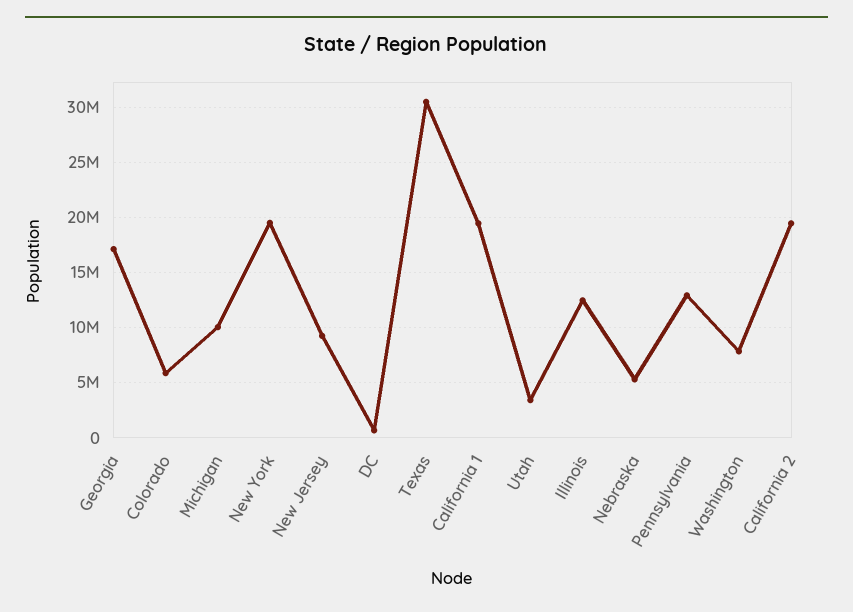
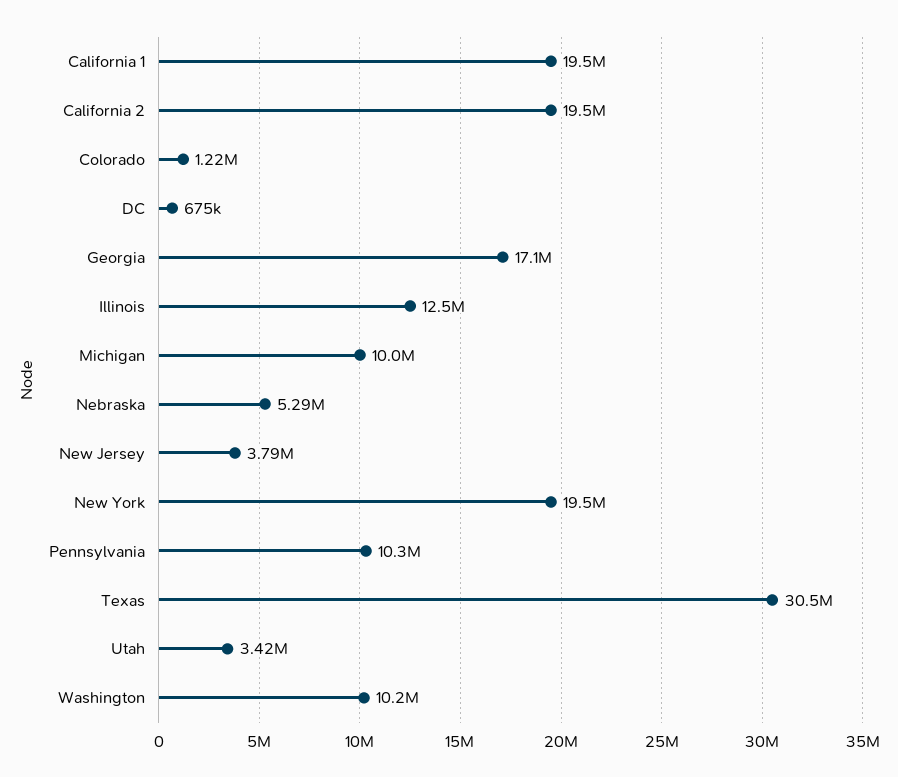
Colorado: 6000000 -> 1220000
New Jersey: 9000000 -> 3790000
Pennsylvania: 13000000 -> 10300000
Washington: 8000000 -> 10200000

